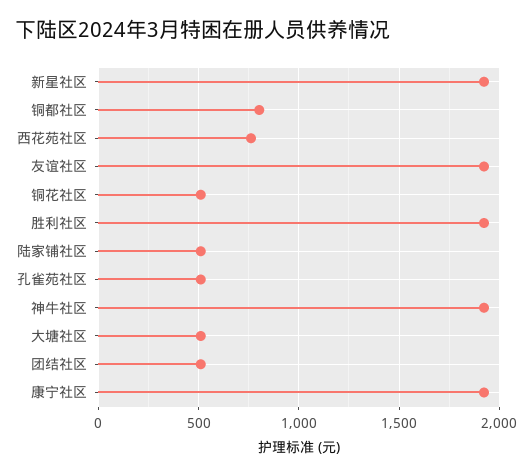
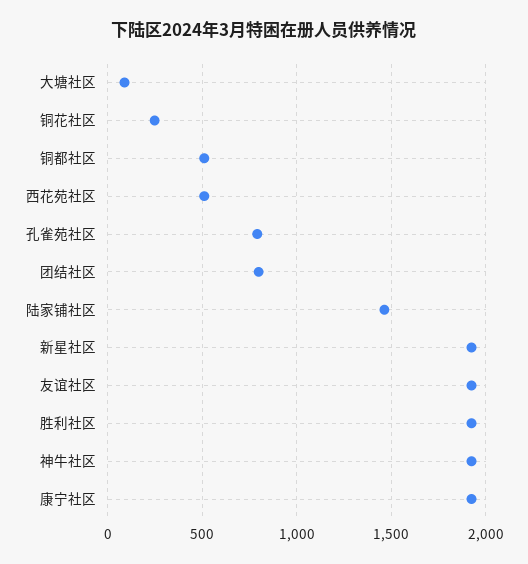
铜都社区: 800 -> 500
西花苑社区: 750 -> 500
铜花社区: 500 -> 250
陆家铺社区: 500 -> 1450
孔雀苑社区: 500 -> 800
大塘社区: 500 -> 100
团结社区: 500 -> 800

